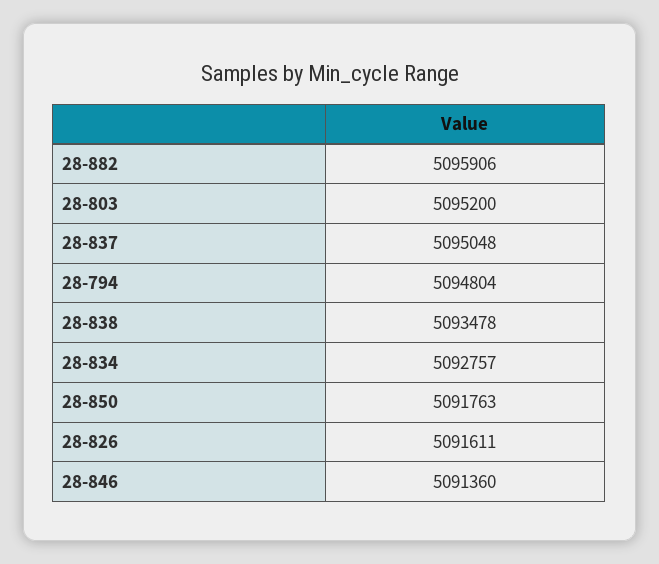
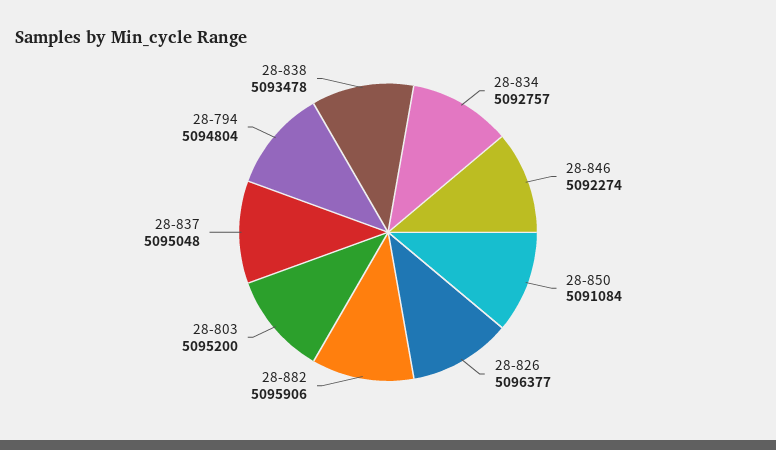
28-850: 5091763 -> 5091084
28-826: 5091611 -> 5096377
28-846: 5091360 -> 5092274

